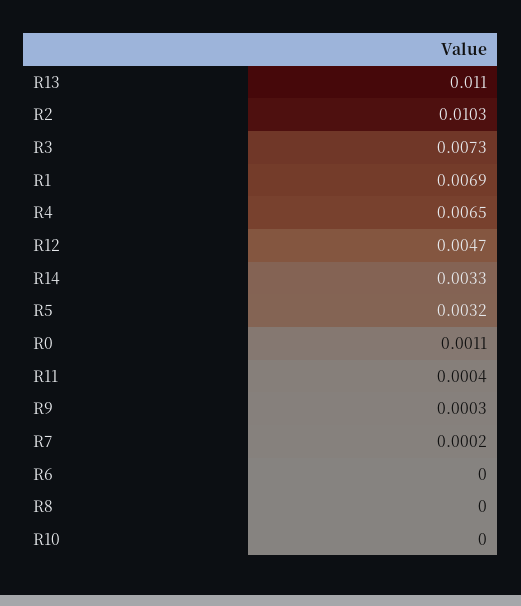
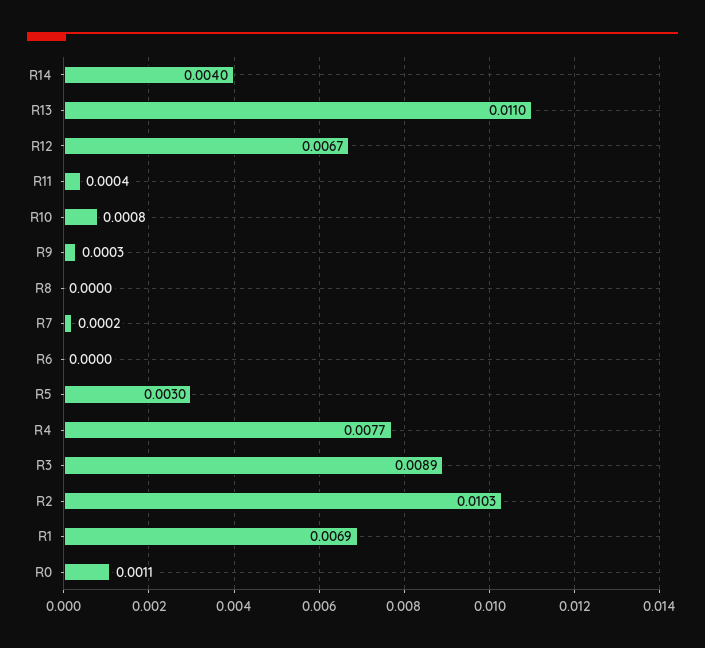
R3: 0.0073 -> 0.0089
R4: 0.0065 -> 0.0077
R12: 0.0047 -> 0.0067
R14: 0.0033 -> 0.004
R5: 0.0032 -> 0.003
R10: 0 -> 0.0008

